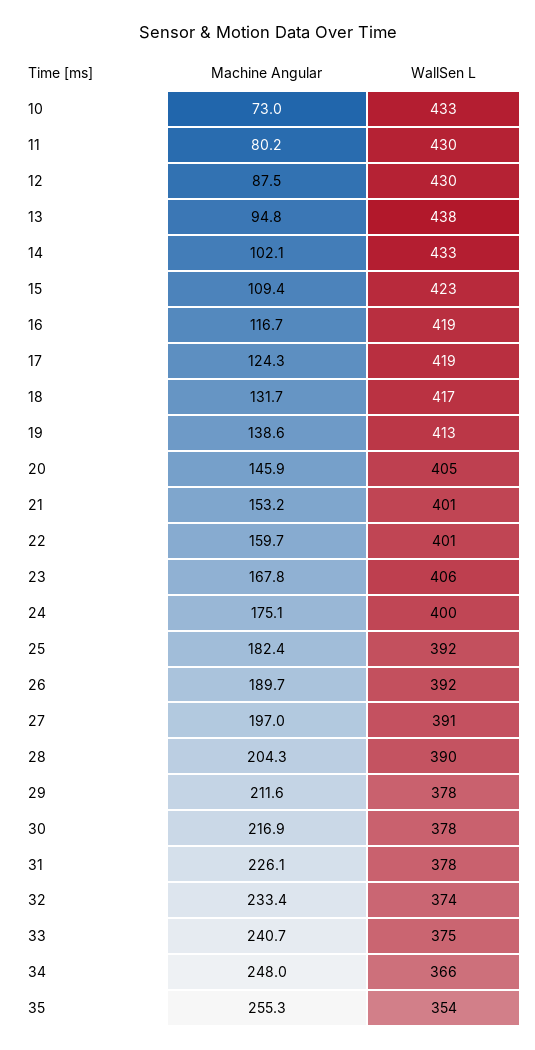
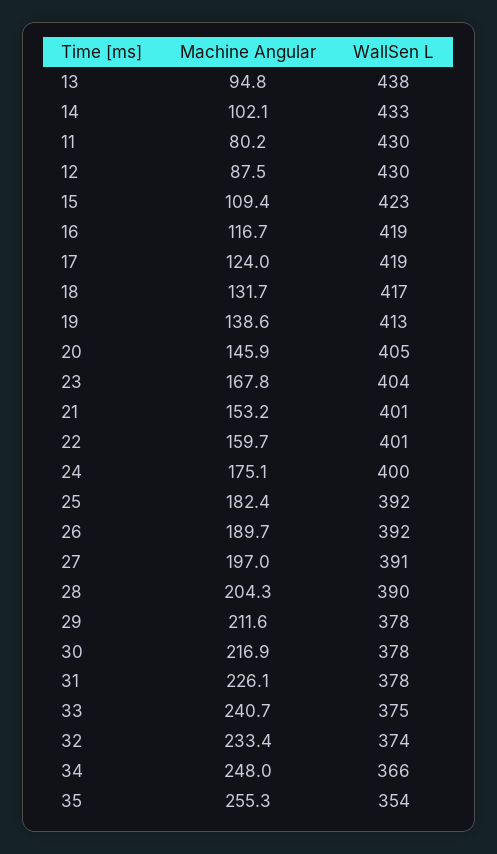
Machine Angular, 10: 73 -> none
WallSen L, 10: 433 -> none
Machine Angular, 17: 124.3 -> 124
WallSen L, 23: 406 -> 404

